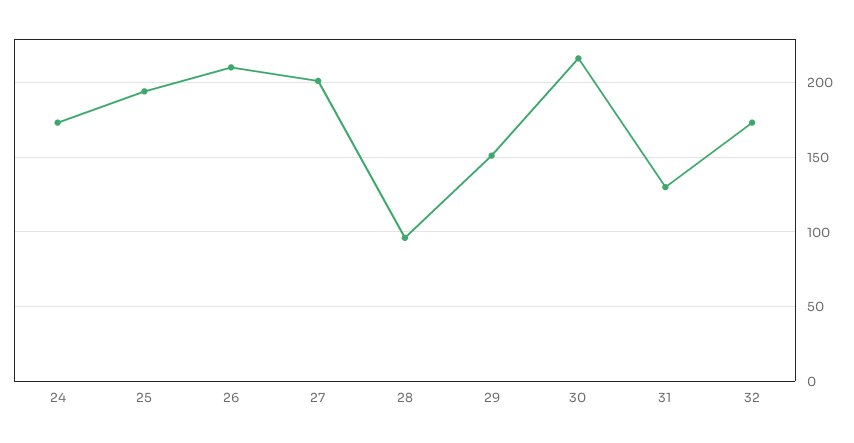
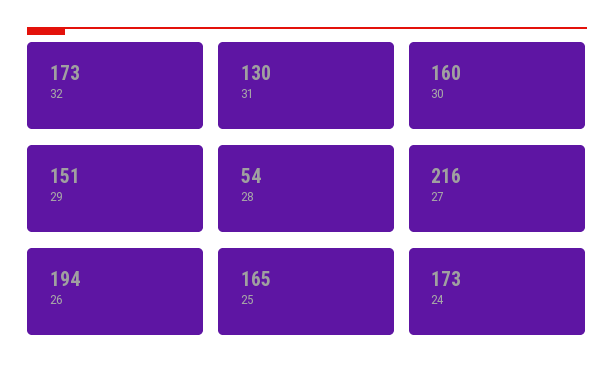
25: 195 -> 165
26: 210 -> 194
27: 200 -> 216
28: 95 -> 54
30: 215 -> 160

